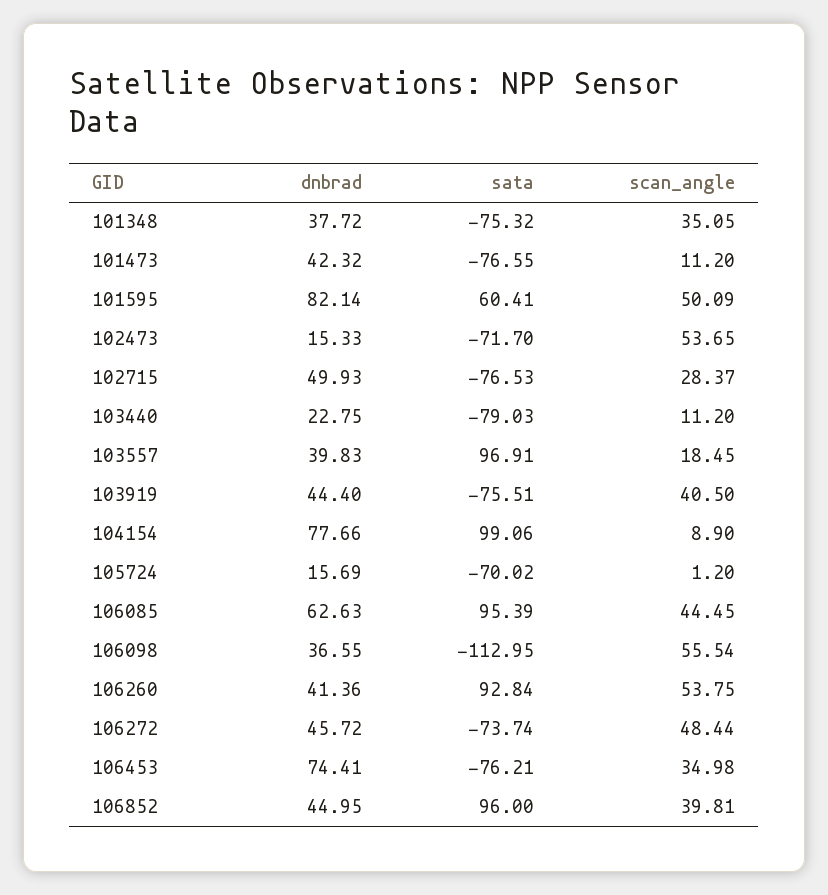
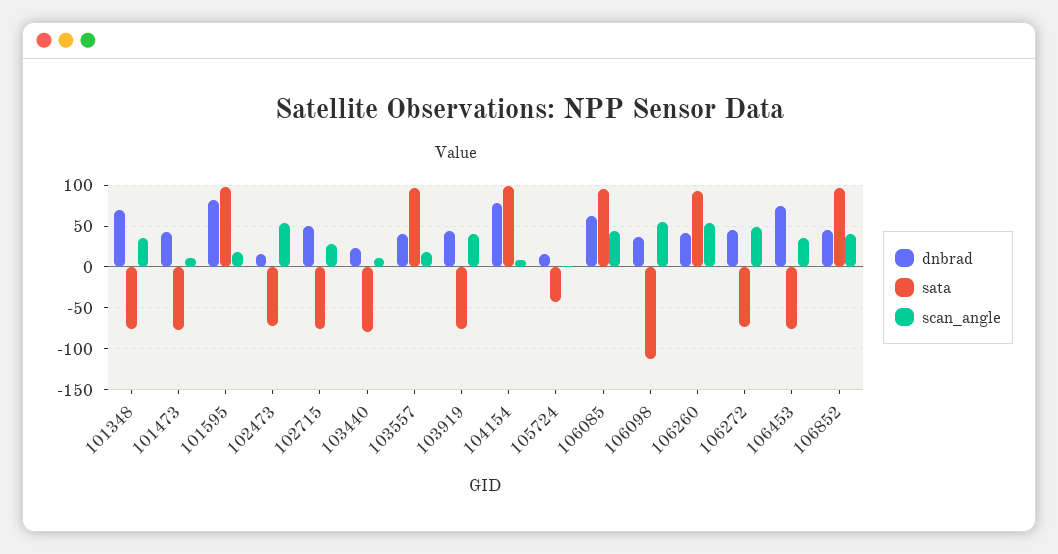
dnbrad, 101348: 37.72 -> 70
sata, 101595: 60.41 -> 100
scan_angle, 101595: 50.09 -> 20
sata, 105724: -70.02 -> -40

